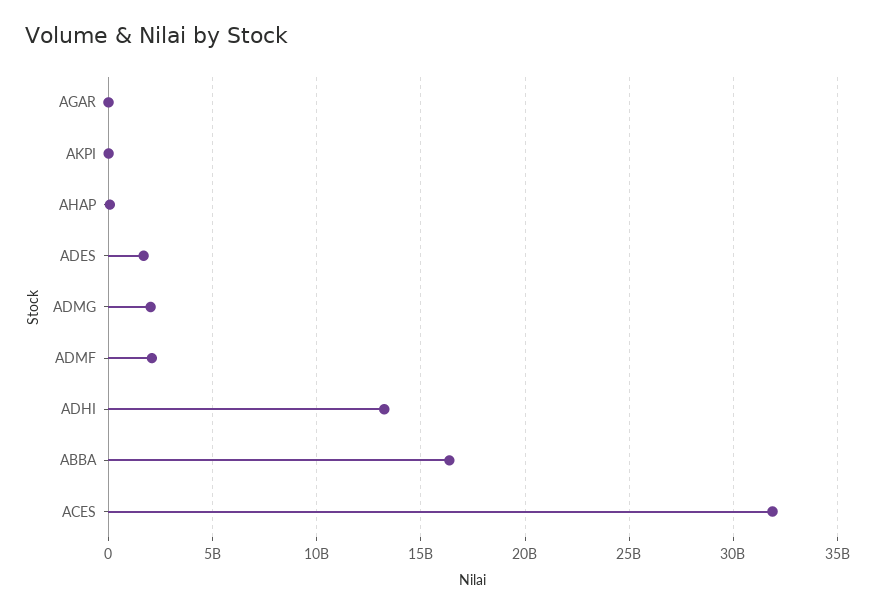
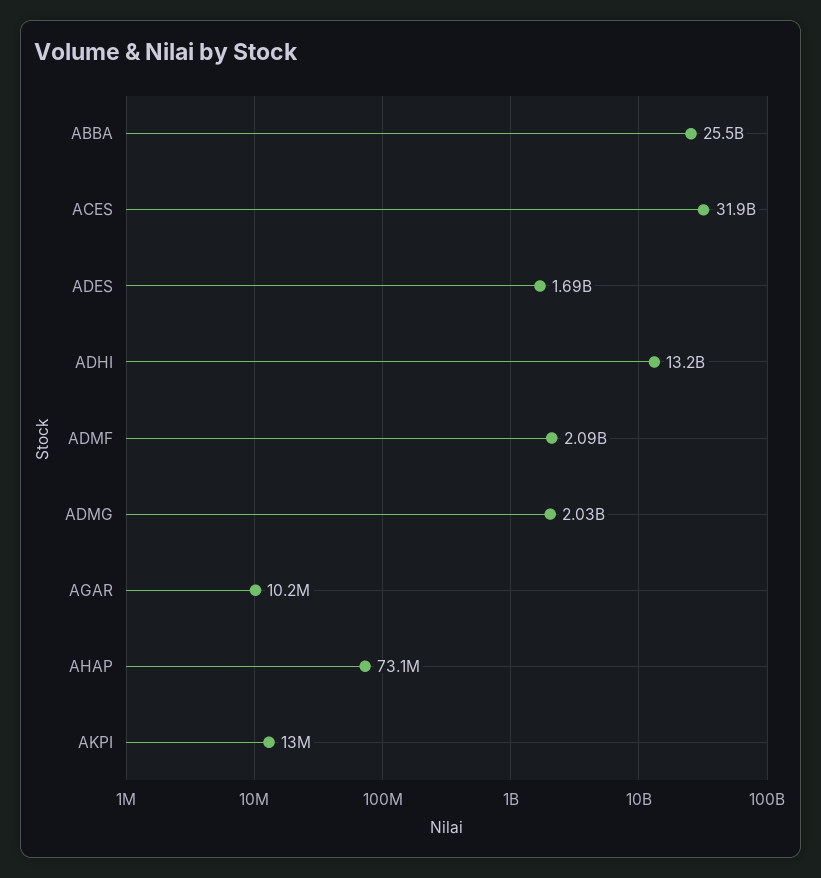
ABBA: 16500000000 -> 25500000000

